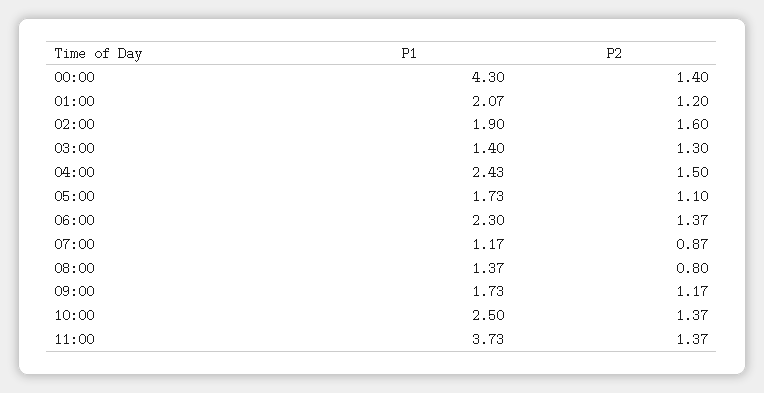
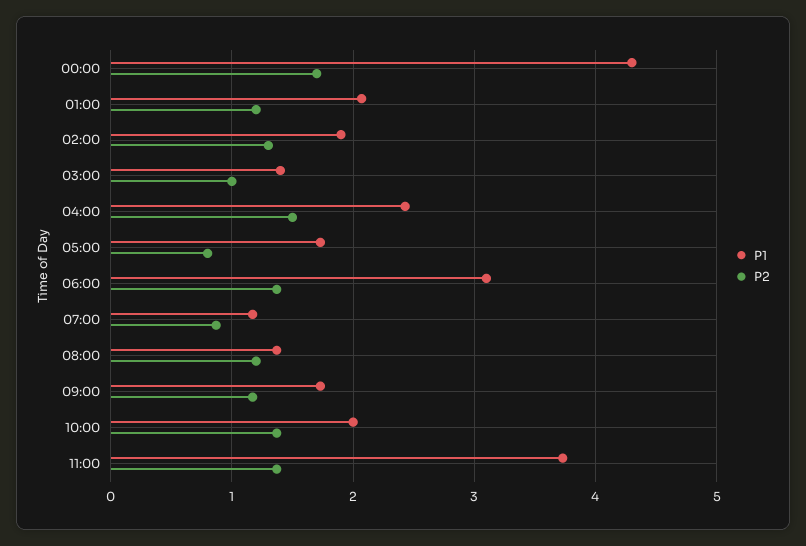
P2, 00:00: 1.4 -> 1.7
P2, 02:00: 1.6 -> 1.3
P2, 03:00: 1.3 -> 1
P2, 05:00: 1.1 -> 0.8
P1, 06:00: 2.3 -> 3.1
P2, 08:00: 0.8 -> 1.2
P1, 10:00: 2.5 -> 2

